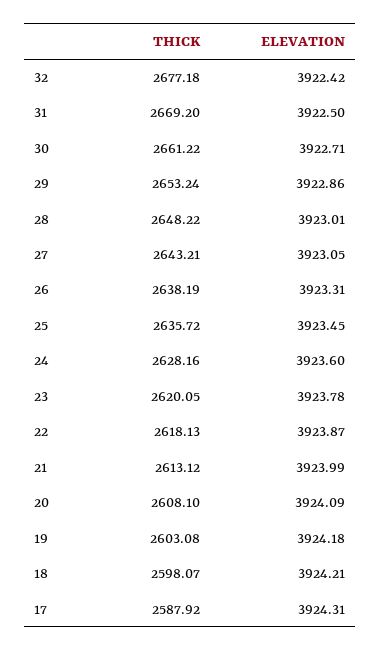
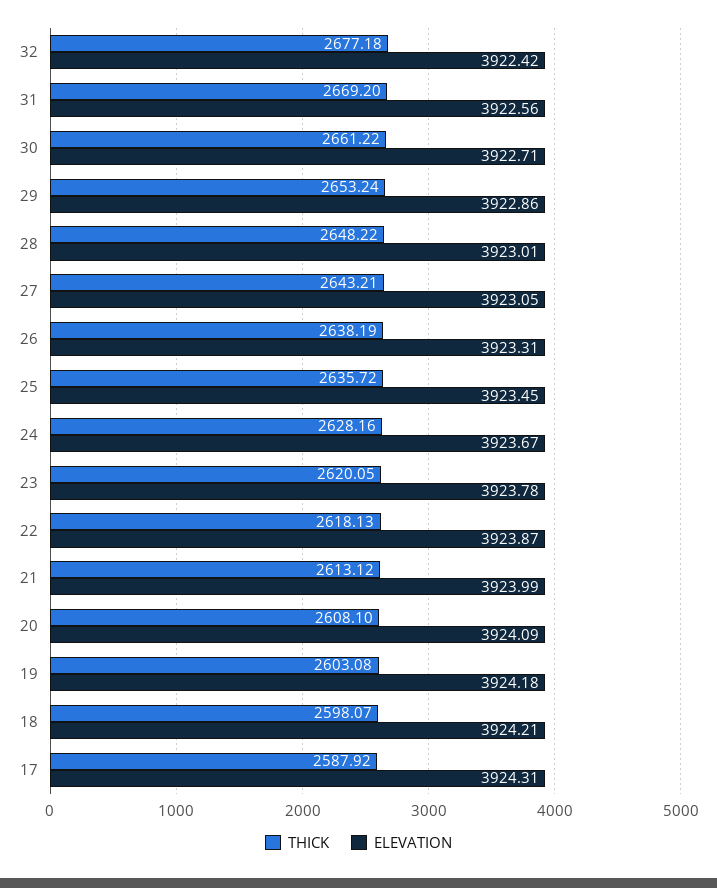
ELEVATION, 31: 3922.5 -> 3922.56
ELEVATION, 24: 3923.6 -> 3923.67

